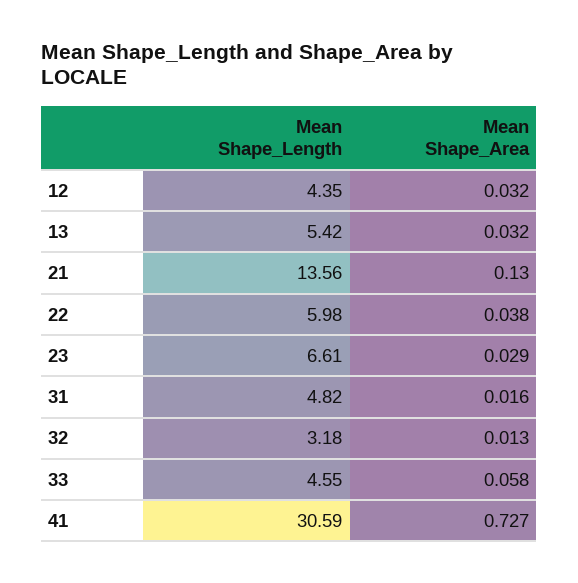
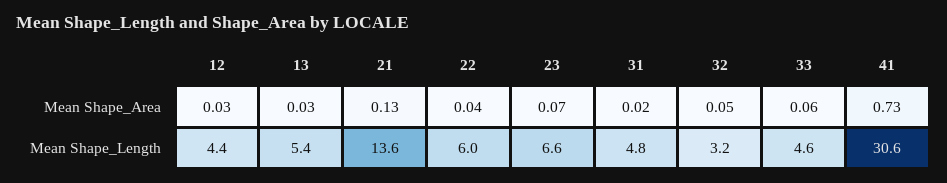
Mean Shape_Area, 23: 0.029 -> 0.07
Mean Shape_Area, 32: 0.013 -> 0.05

